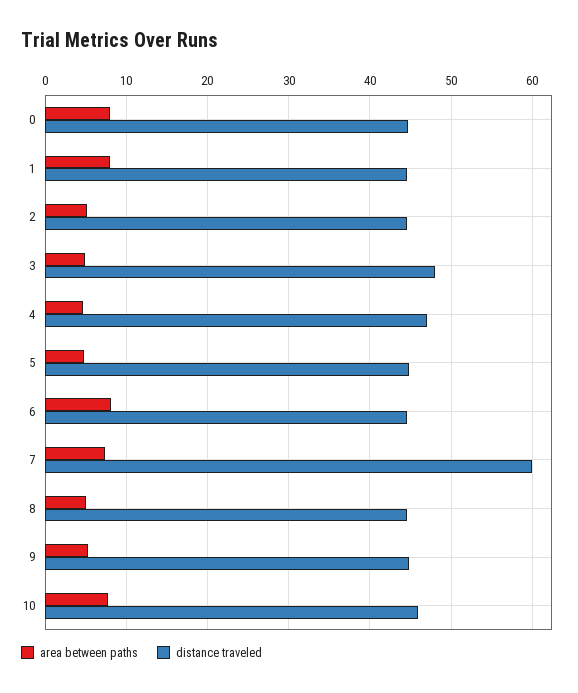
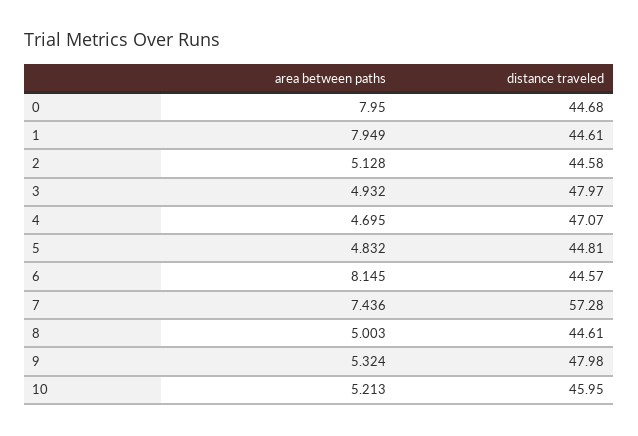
distance traveled, 7: 60 -> 57.28
distance traveled, 9: 45 -> 47.98
area between paths, 10: 8 -> 5.213

